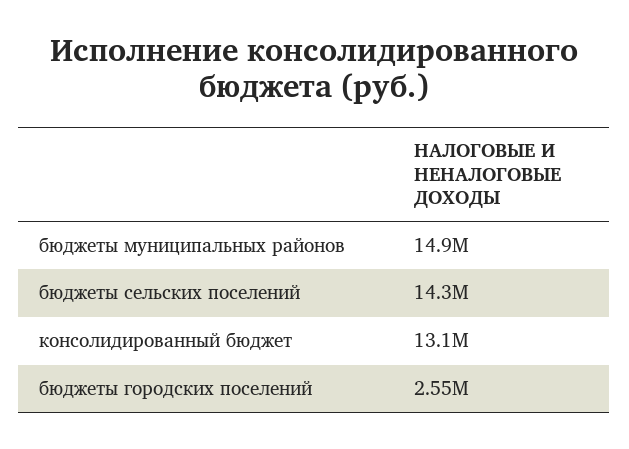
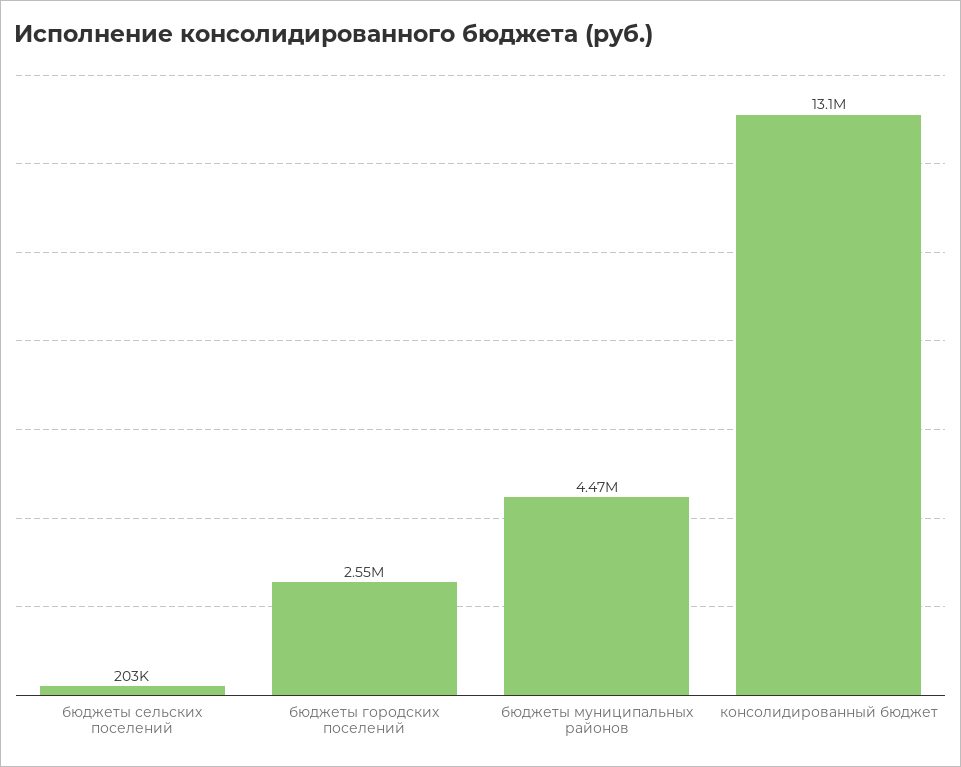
бюджеты муниципальных районов: 14900000 -> 4470000
бюджеты сельских поселений: 14300000 -> 203000

